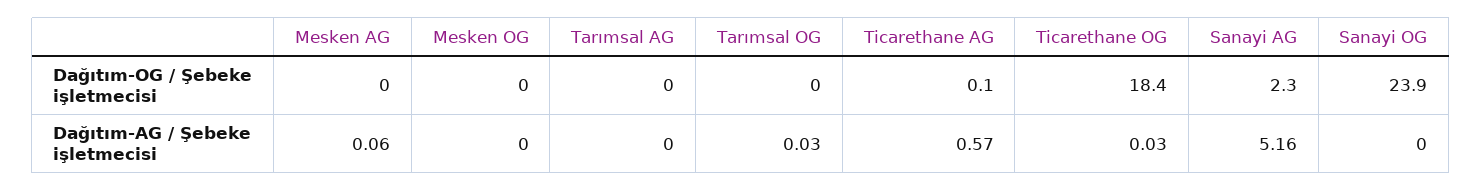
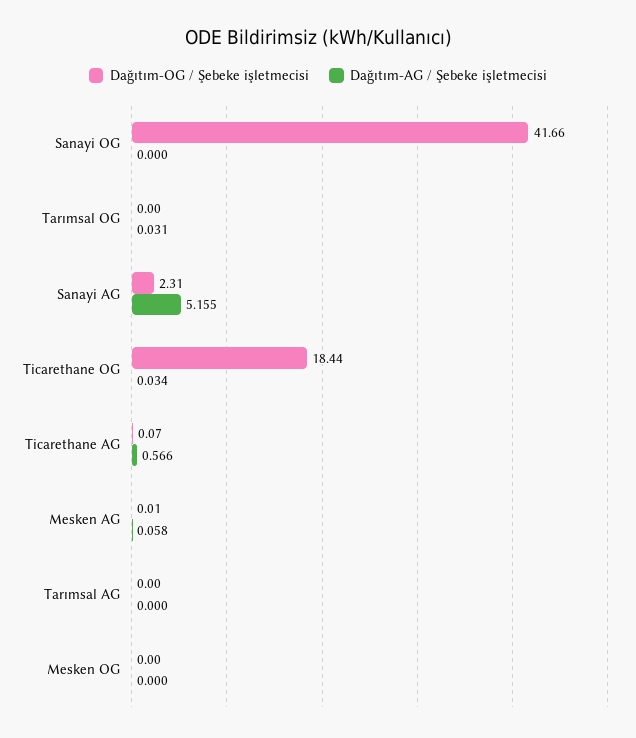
Dağıtım-OG / Şebeke işletmecisi, Sanayi OG: 23.9 -> 41.66

